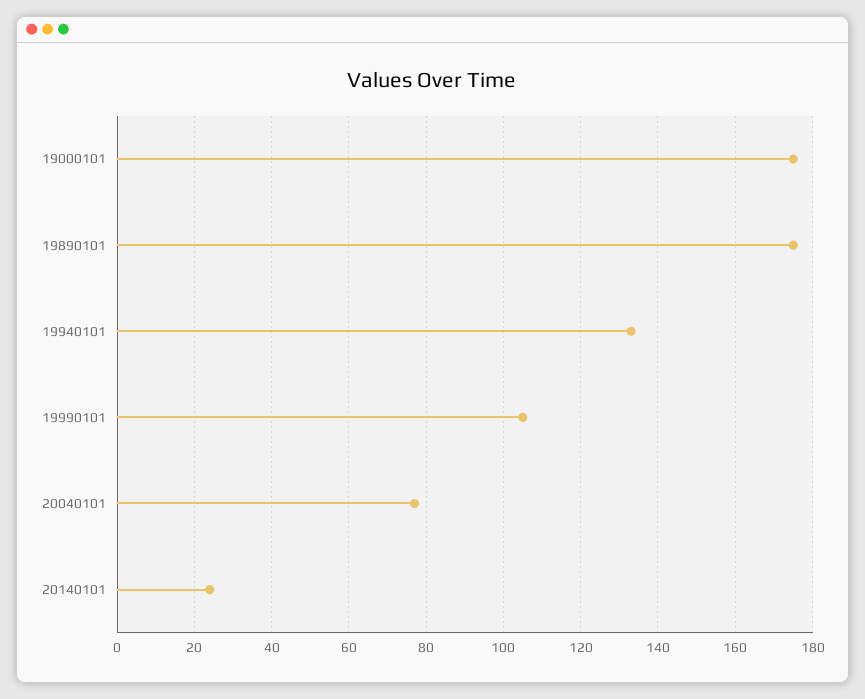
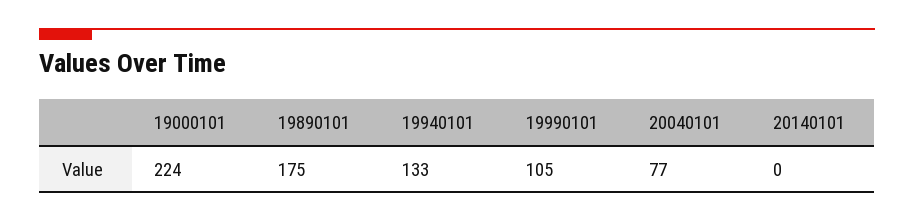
19000101: 175 -> 224
20140101: 25 -> 0

